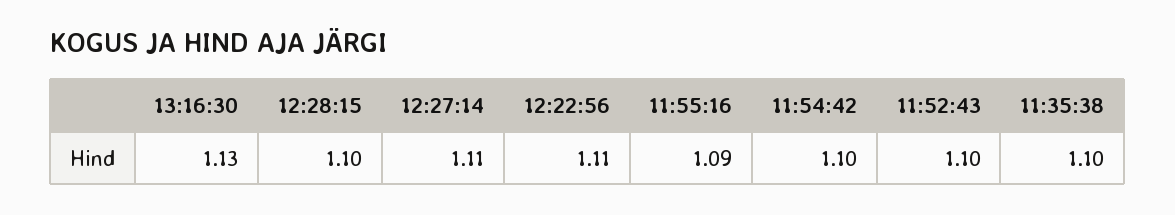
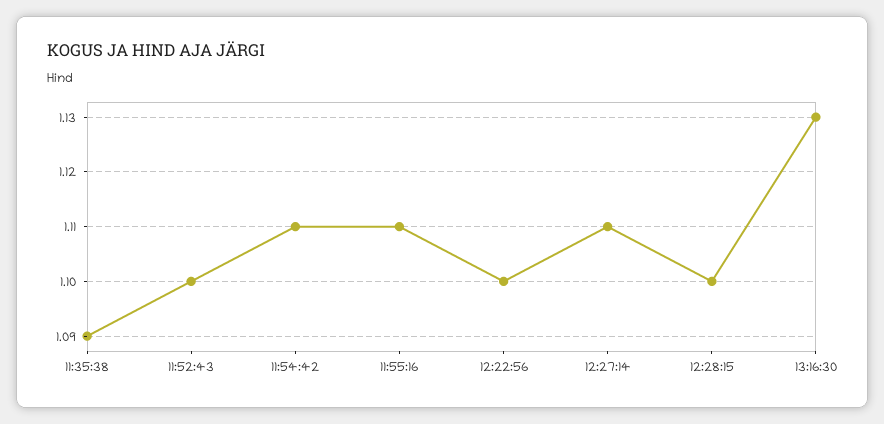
12:22:56: 1.11 -> 1.1
11:55:16: 1.09 -> 1.11
11:54:42: 1.1 -> 1.11
11:35:38: 1.1 -> 1.09

